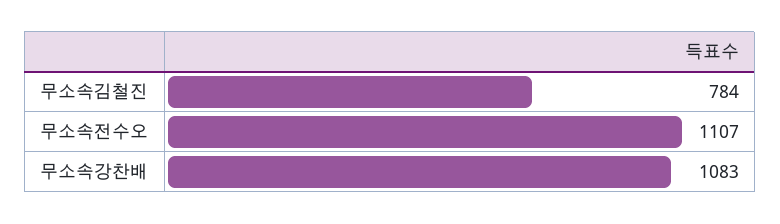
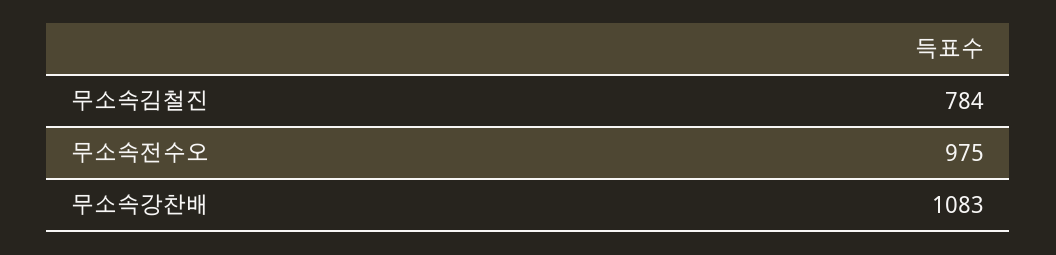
무소속전수오: 1107 -> 975

